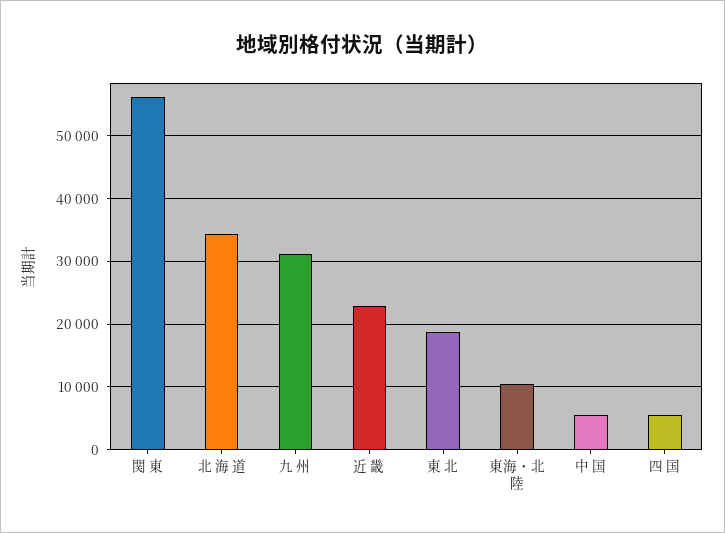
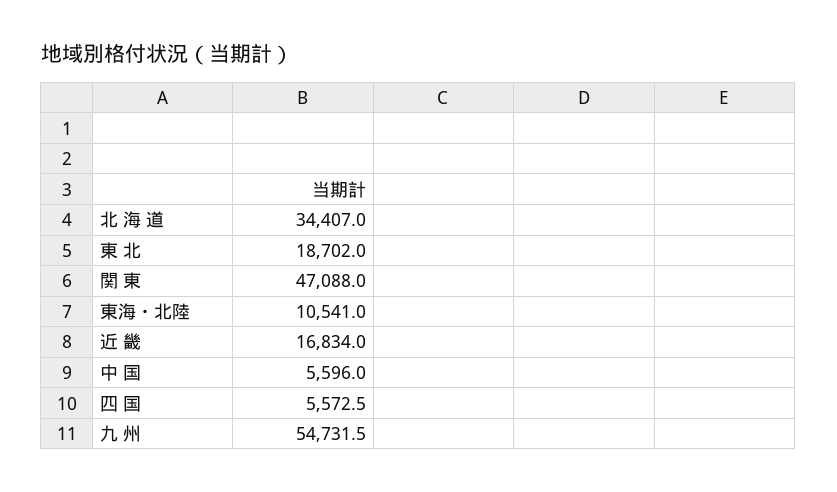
関 東: 56000 -> 47088
九 州: 31000 -> 54731.5
近 畿: 23000 -> 16834

